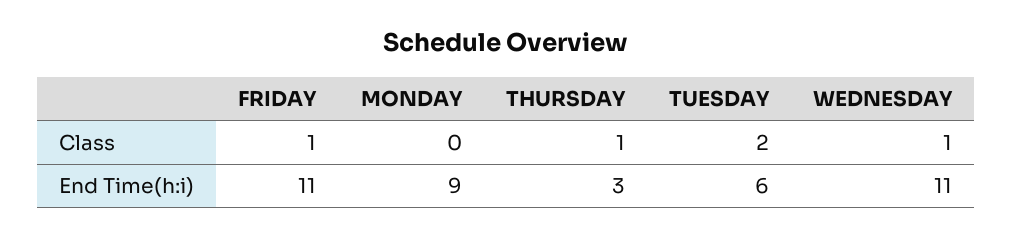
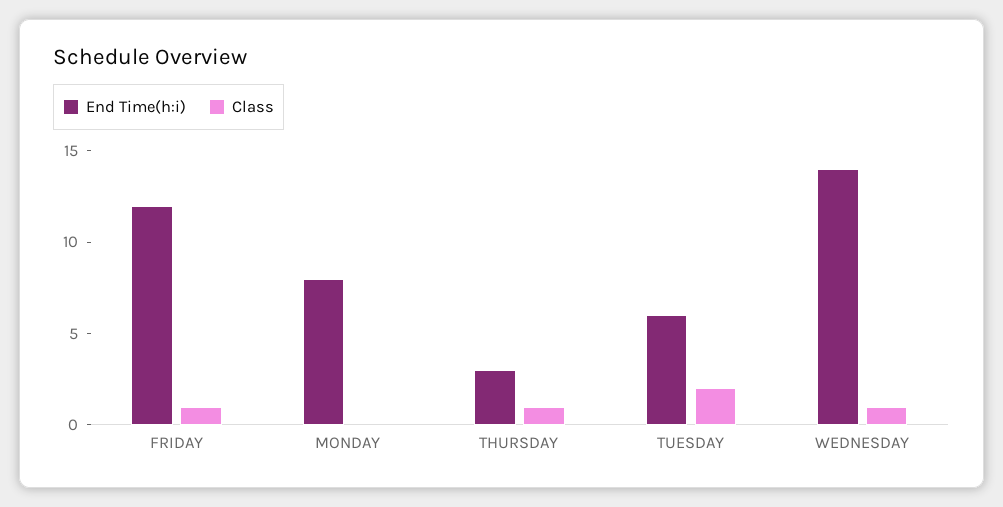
End Time(h:i), FRIDAY: 11 -> 12
End Time(h:i), MONDAY: 9 -> 8
End Time(h:i), WEDNESDAY: 11 -> 14

